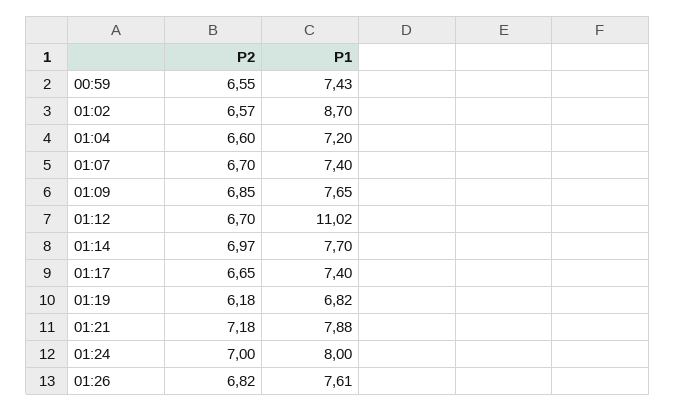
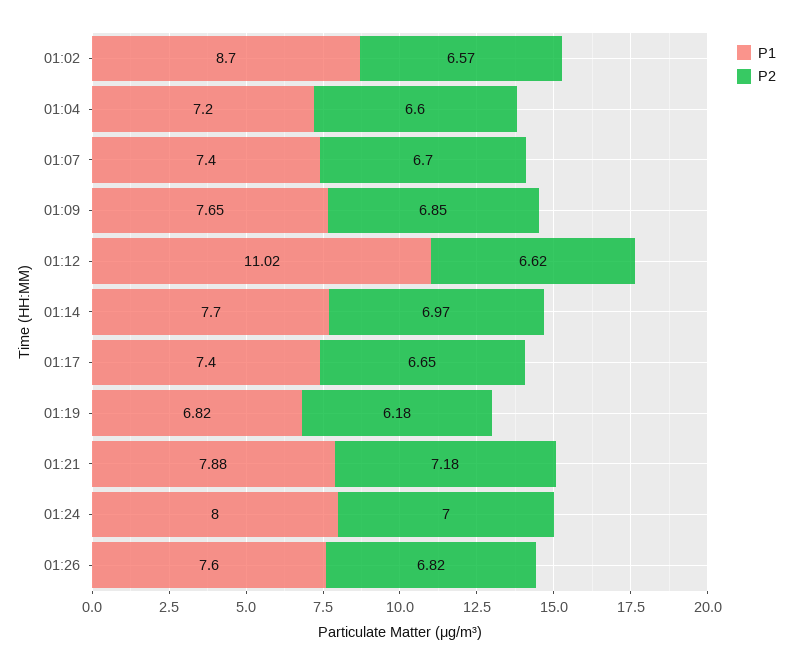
P2, 00:59: 6.55 -> none
P1, 00:59: 7.43 -> none
P2, 01:12: 6.7 -> 6.62
P1, 01:26: 7.61 -> 7.6

